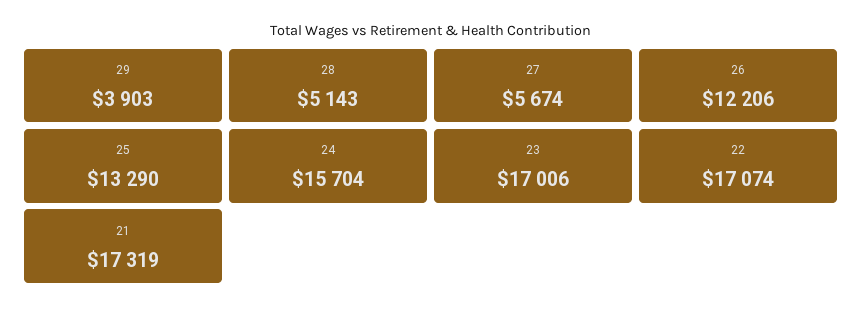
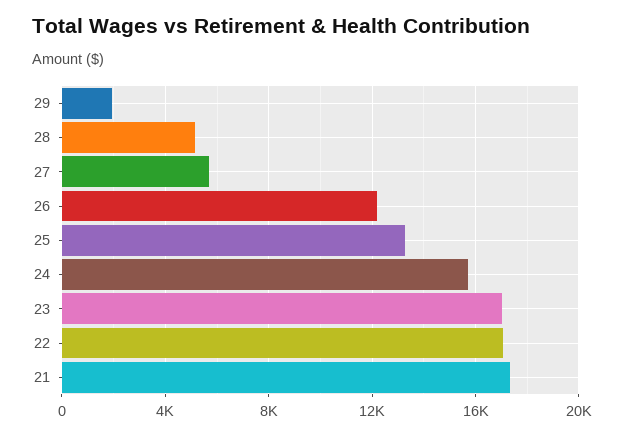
29: 3903 -> 2000

